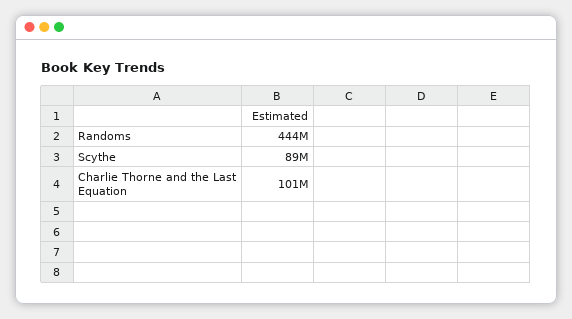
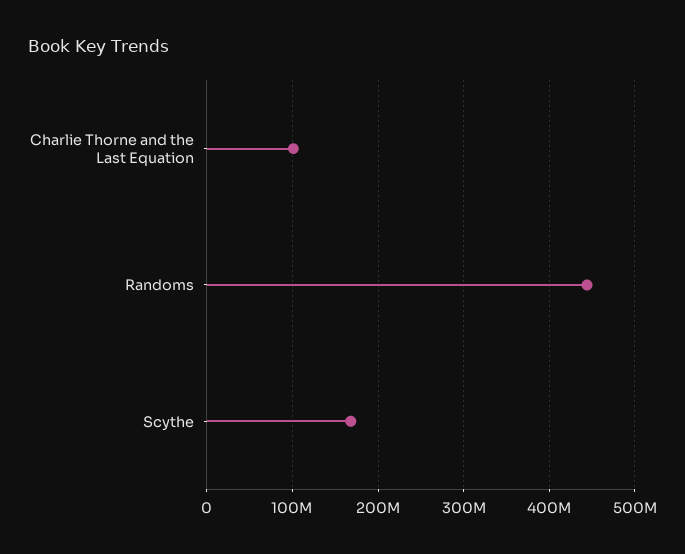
Scythe: 89000000 -> 170000000

